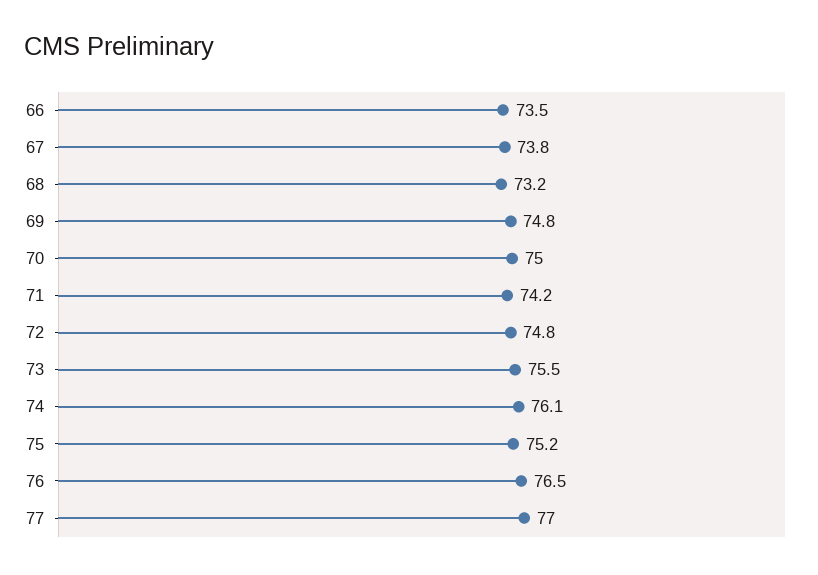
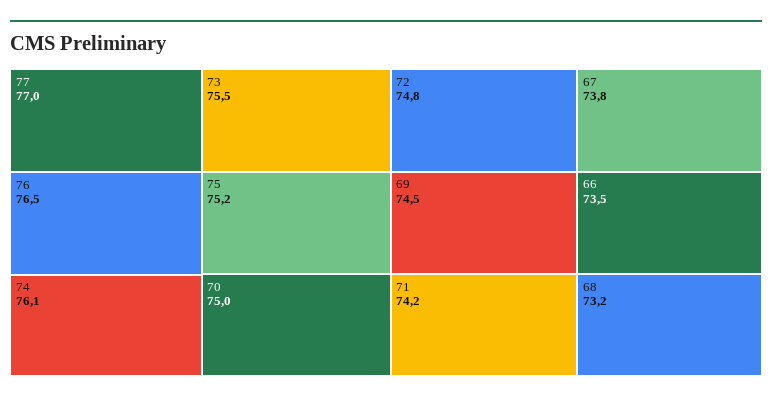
69: 74.8 -> 74.5

